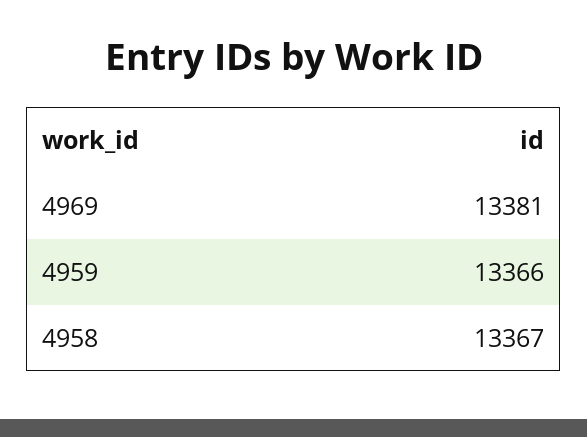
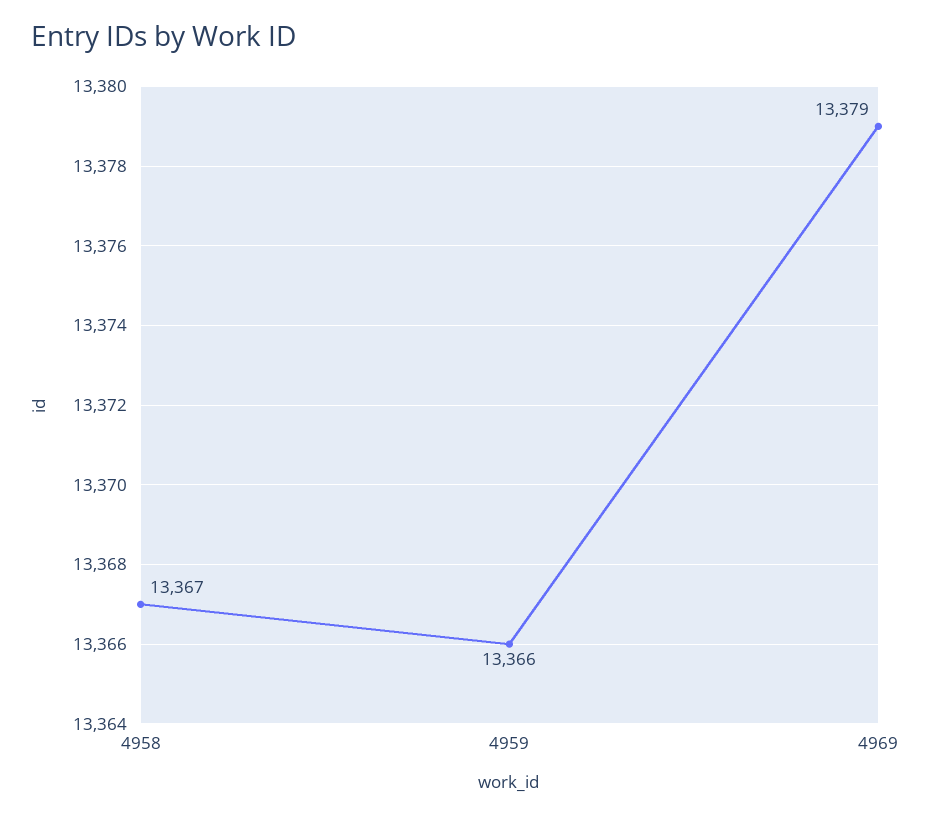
4969: 13381 -> 13379

